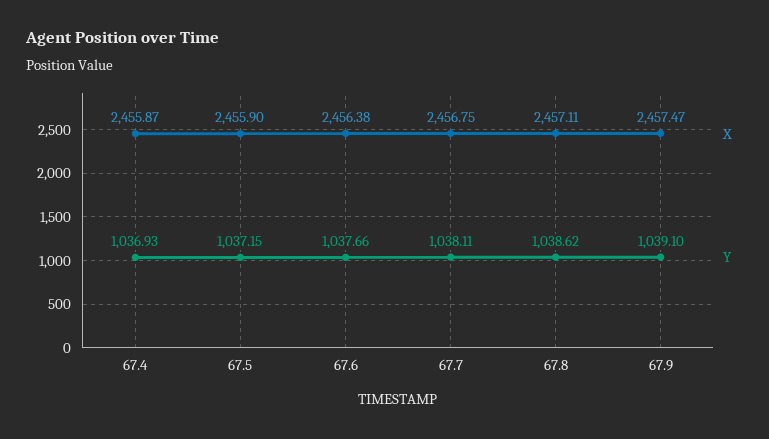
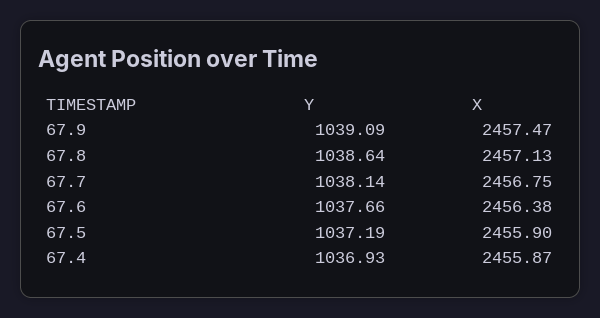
Y, 67.5: 1037.15 -> 1037.19
Y, 67.7: 1038.11 -> 1038.14
X, 67.8: 2457.11 -> 2457.13
Y, 67.8: 1038.62 -> 1038.64
Y, 67.9: 1039.1 -> 1039.09

